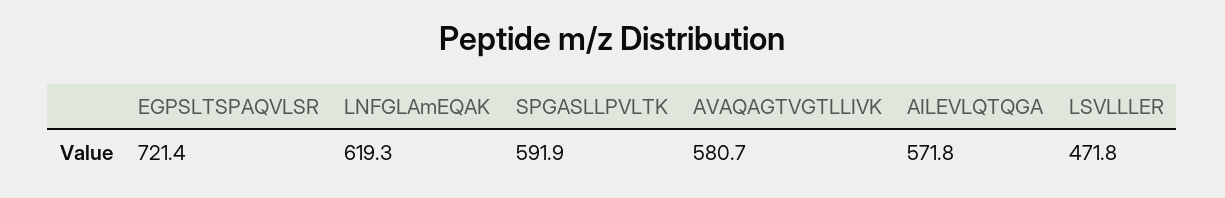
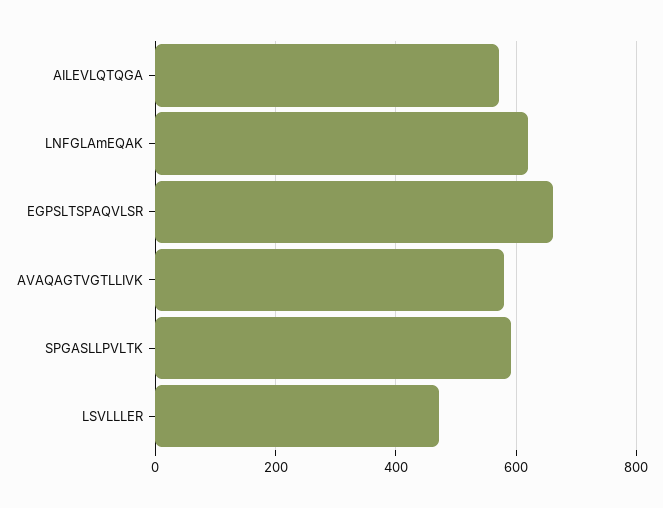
EGPSLTSPAQVLSR: 721.4 -> 660

